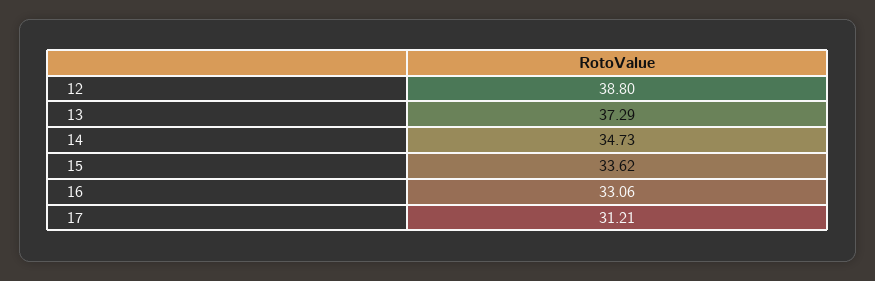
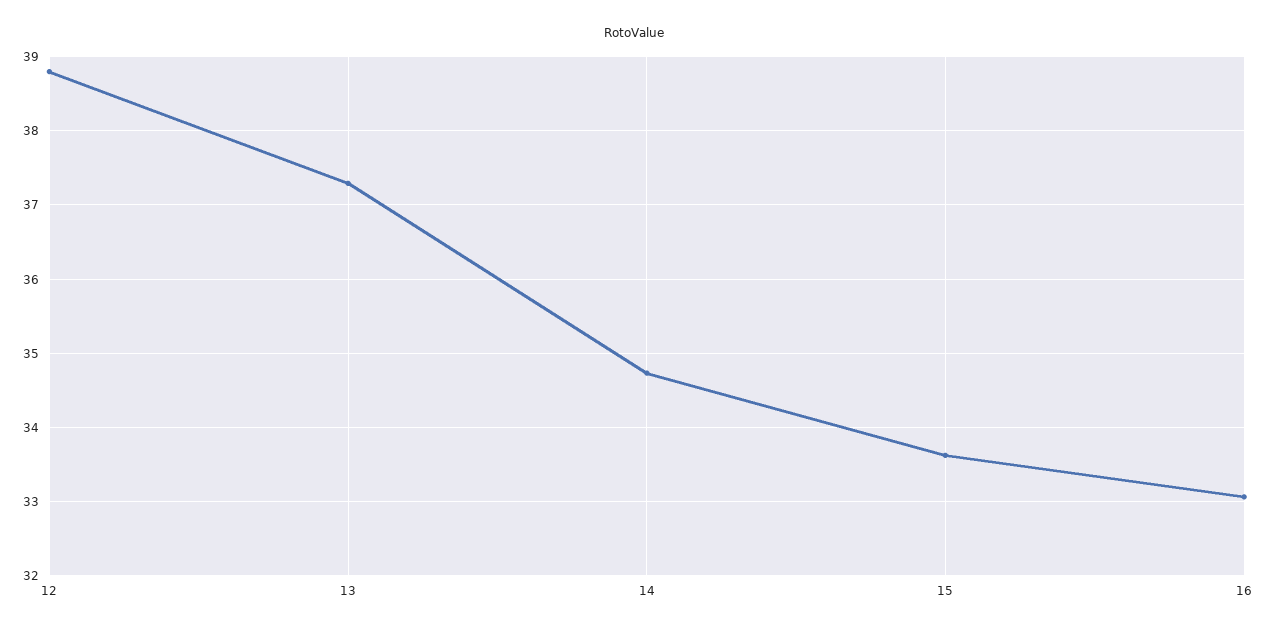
17: 31.21 -> none

